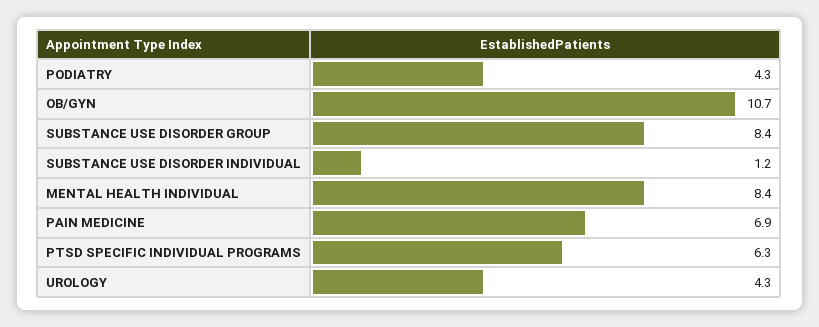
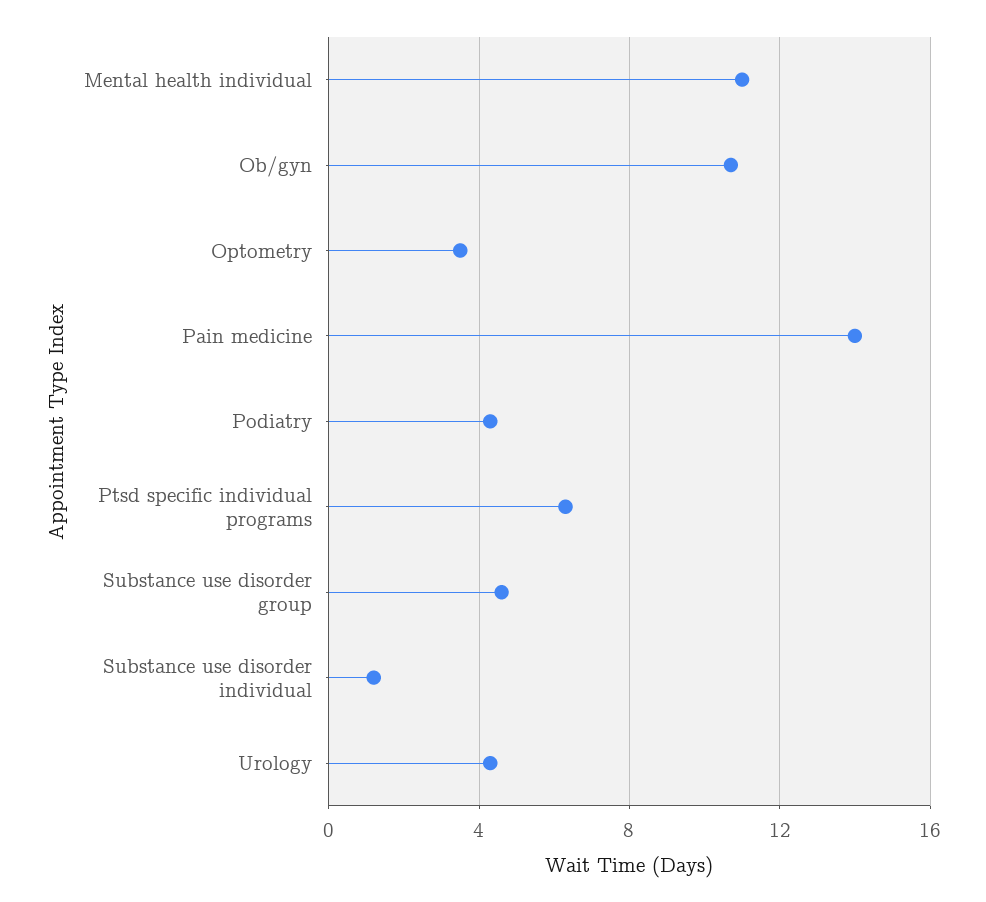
SUBSTANCE USE DISORDER GROUP: 8.4 -> 4.5
MENTAL HEALTH INDIVIDUAL: 8.4 -> 11
PAIN MEDICINE: 6.9 -> 14
Optometry: none -> 3.5

